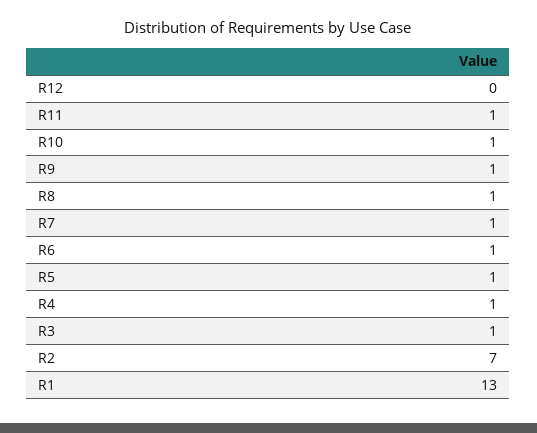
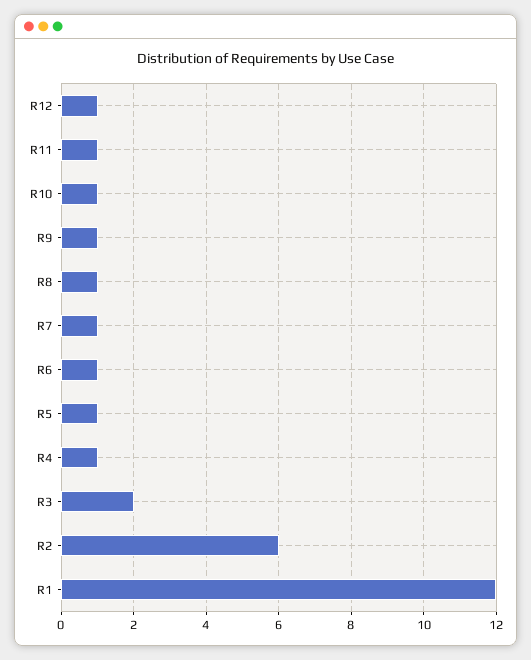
R12: 0 -> 1
R3: 1 -> 2
R2: 7 -> 6
R1: 13 -> 12

